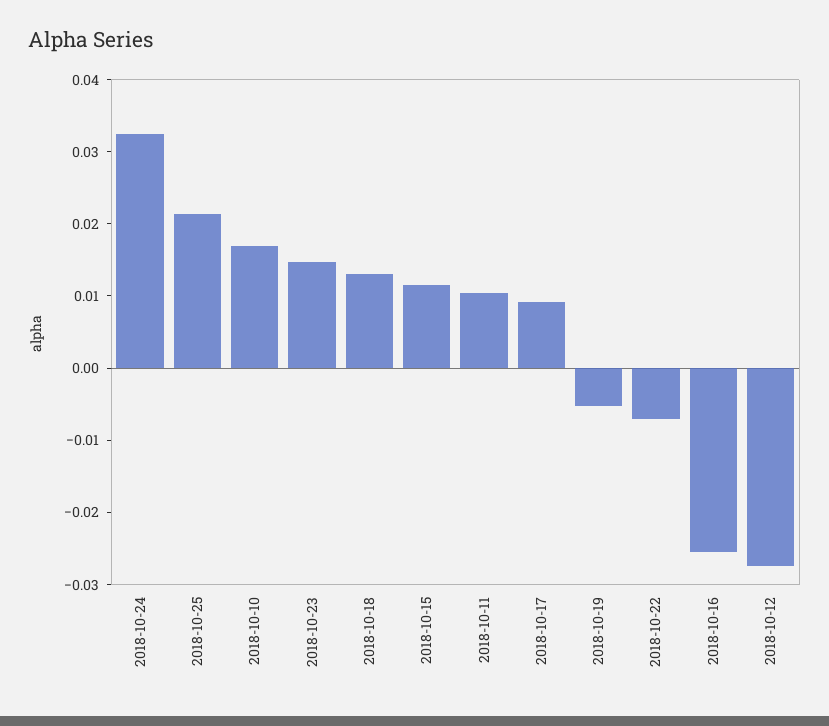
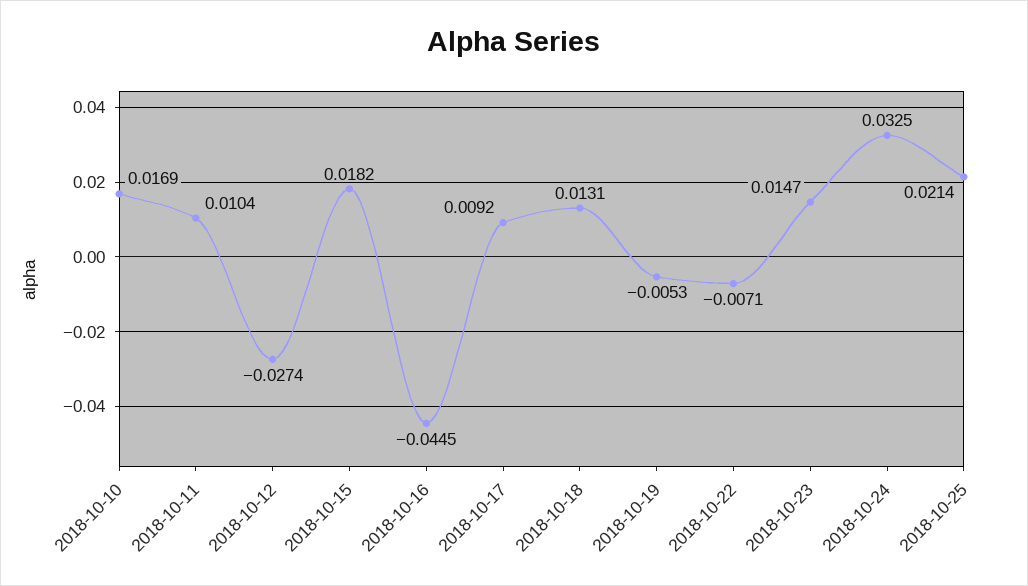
2018-10-15: 0.012 -> 0.0182
2018-10-16: -0.026 -> -0.0445

